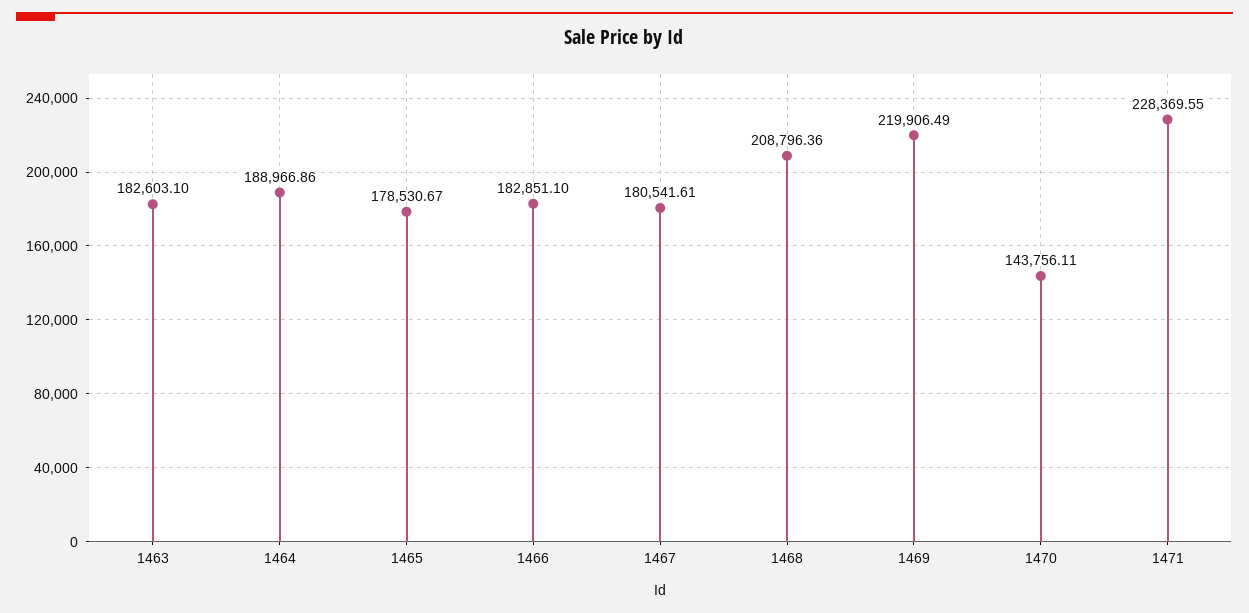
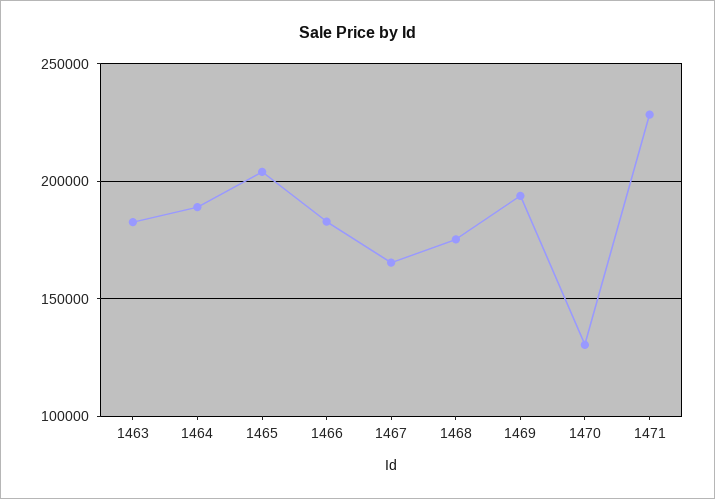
1465: 178530.67 -> 205000
1467: 180541.61 -> 165000
1468: 208796.36 -> 175000
1469: 219906.49 -> 195000
1470: 143756.11 -> 130000

